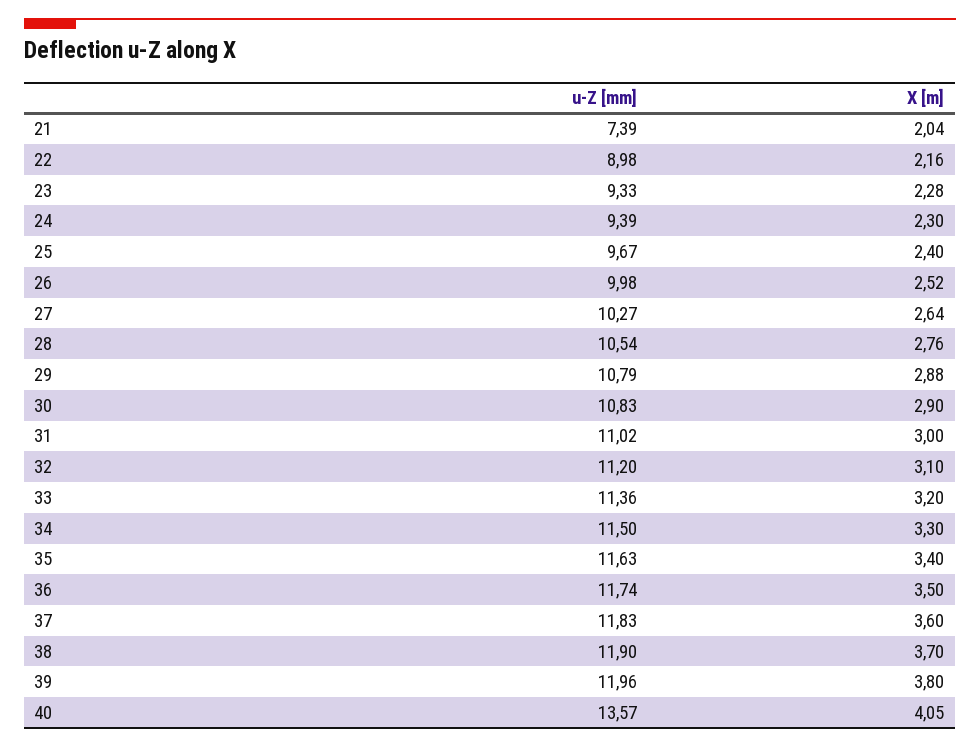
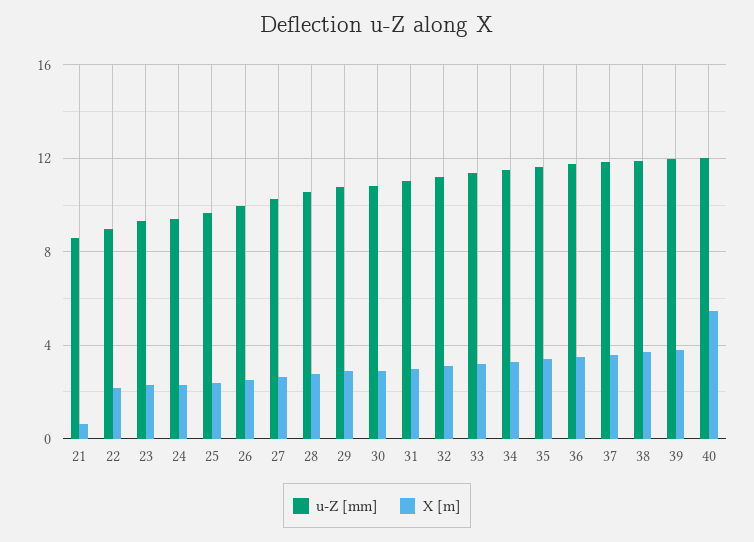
u-Z [mm], 21: 7.39 -> 8.5
X [m], 21: 2.04 -> 0.5
u-Z [mm], 40: 13.57 -> 12
X [m], 40: 4.05 -> 5.5

